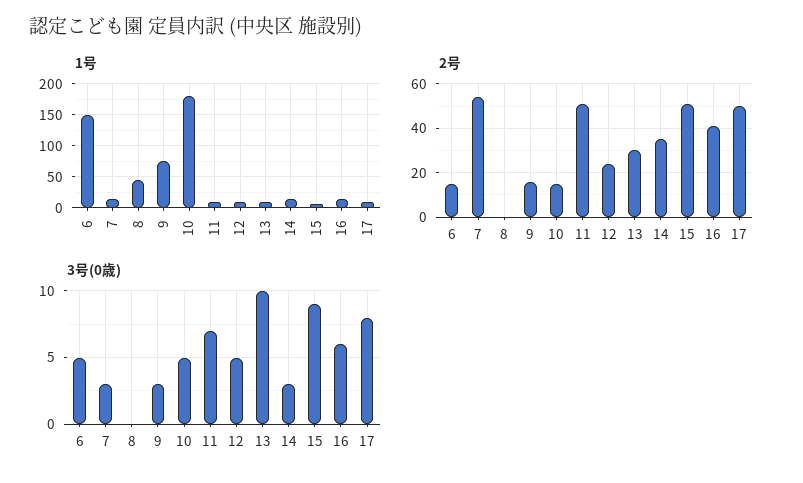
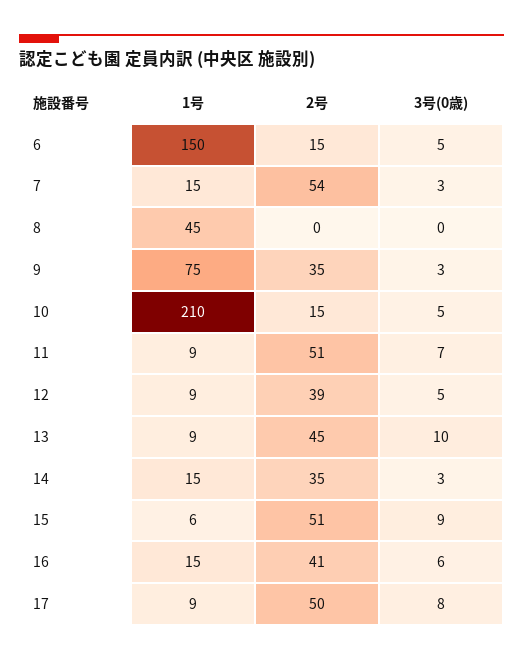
1号, 10: 180 -> 210
2号, 9: 15 -> 35
2号, 12: 25 -> 39
2号, 13: 30 -> 45

